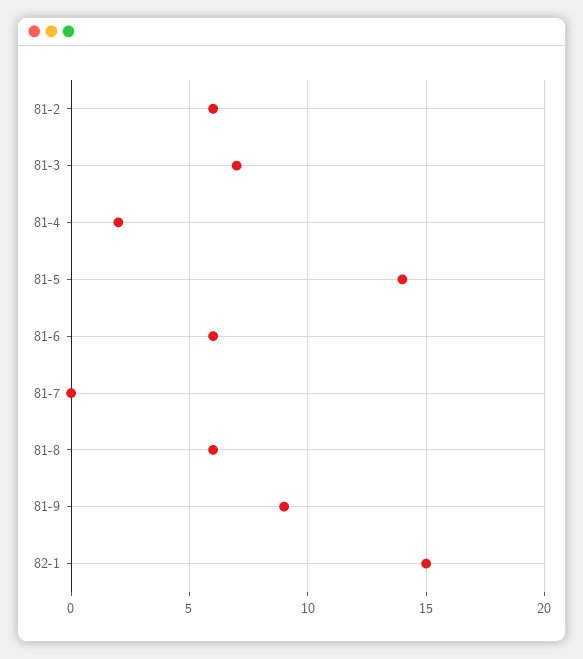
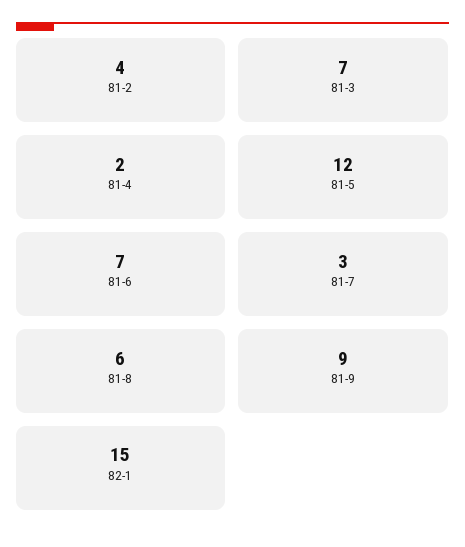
81-2: 6 -> 4
81-5: 14 -> 12
81-6: 6 -> 7
81-7: 0 -> 3

